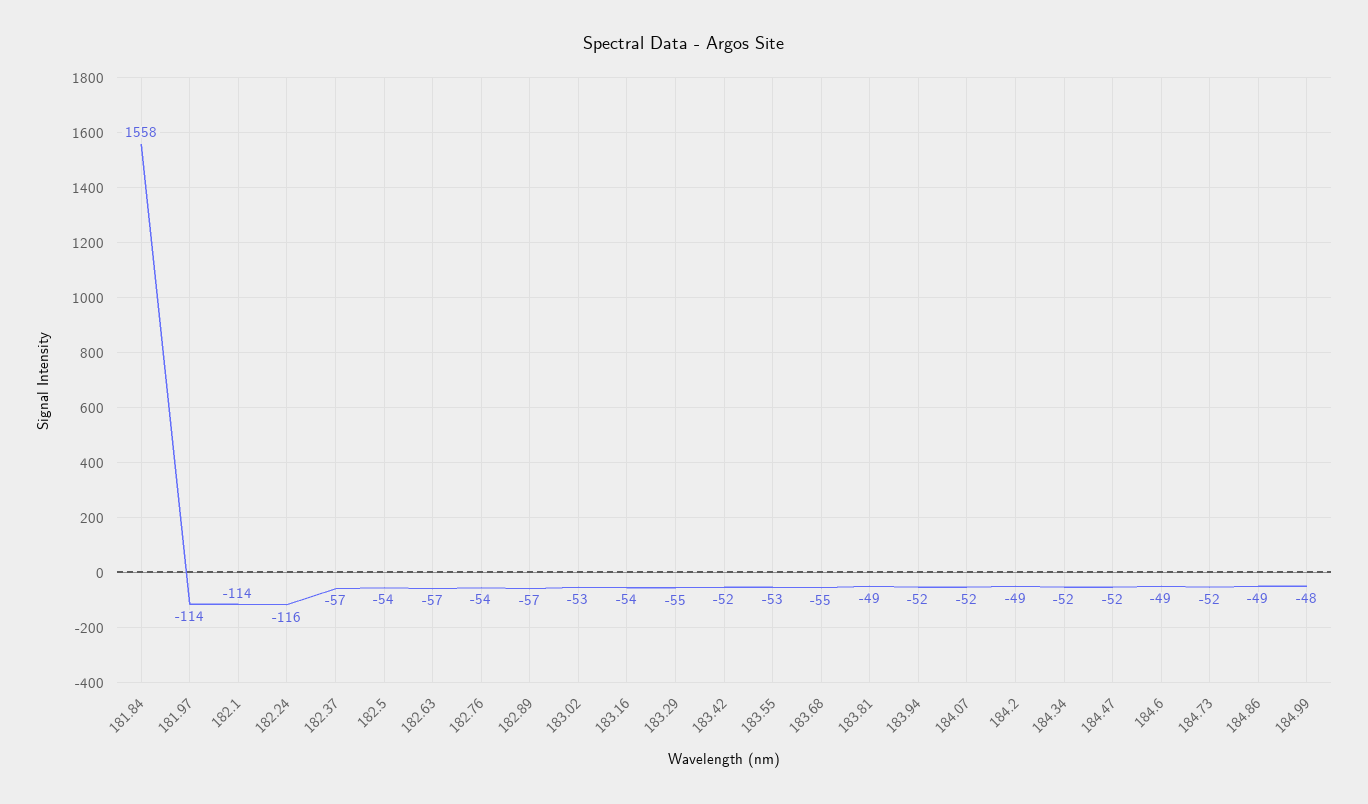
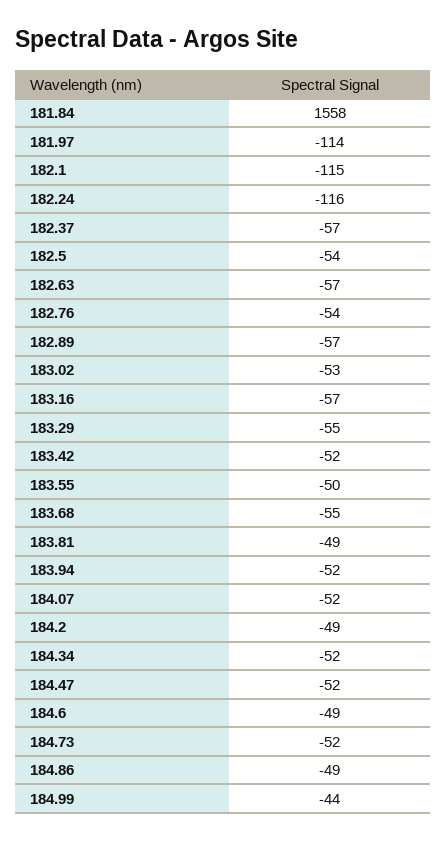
182.1: -114 -> -115
183.16: -54 -> -57
183.55: -53 -> -50
184.99: -48 -> -44

